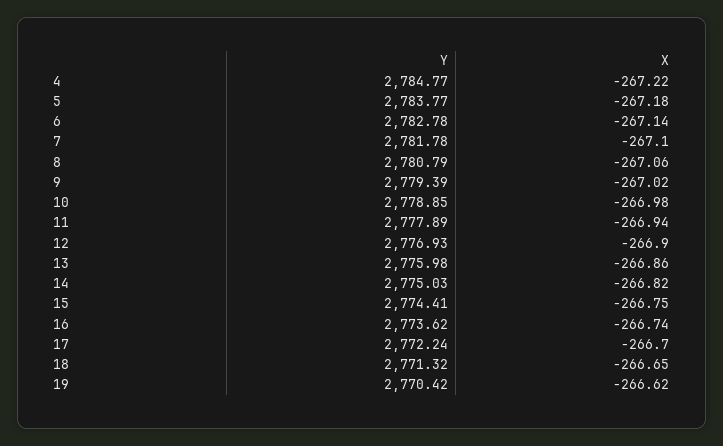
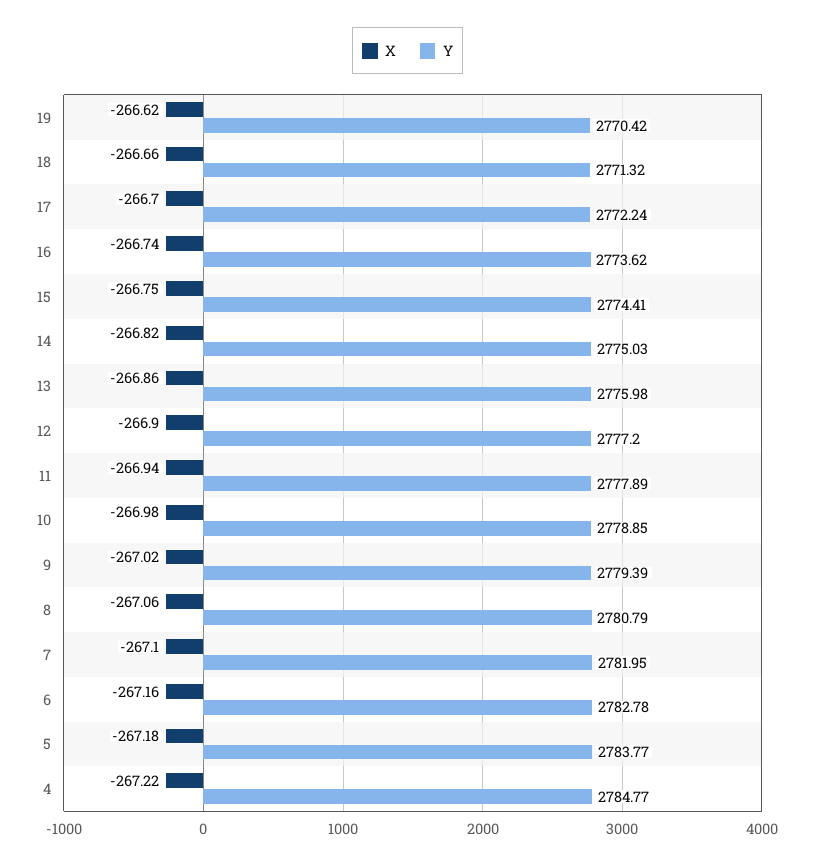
X, 6: -267.14 -> -267.16
Y, 7: 2781.78 -> 2781.95
Y, 12: 2776.93 -> 2777.2
X, 18: -266.65 -> -266.66

